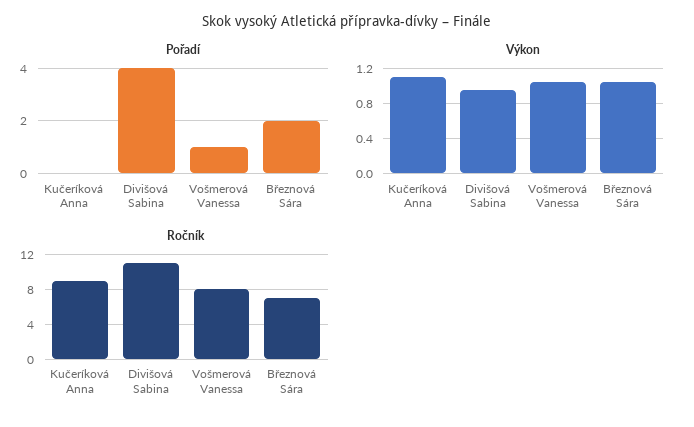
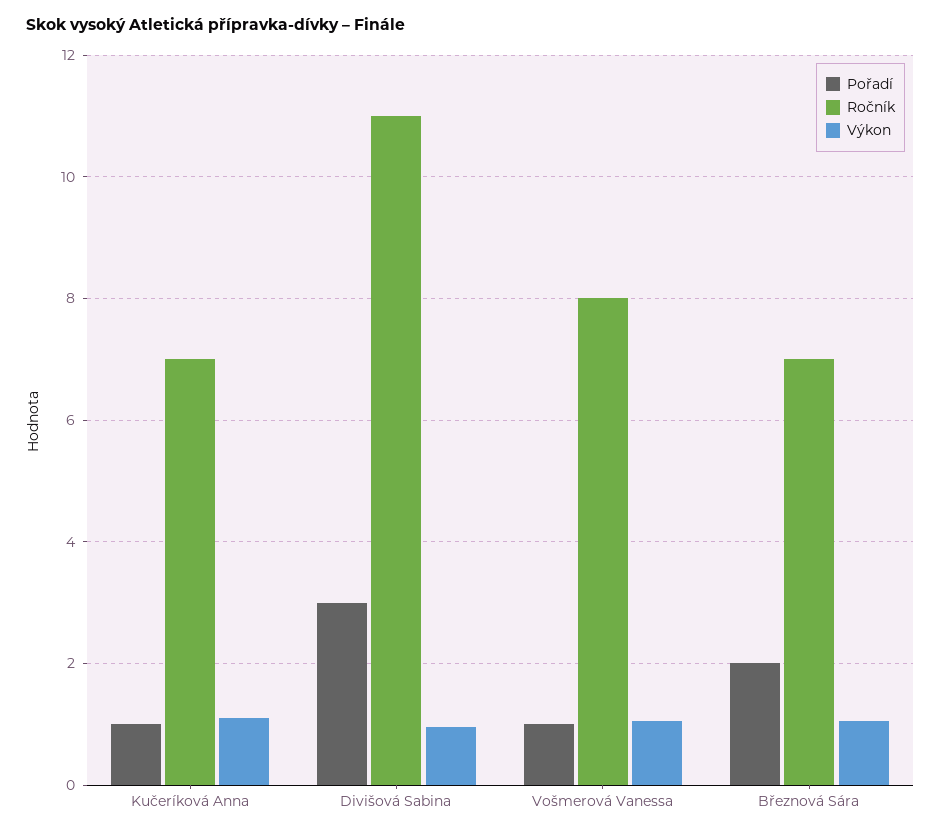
Pořadí, Kučeríková Anna: 0 -> 1
Pořadí, Divišová Sabina: 4 -> 3
Ročník, Kučeríková Anna: 9 -> 7

